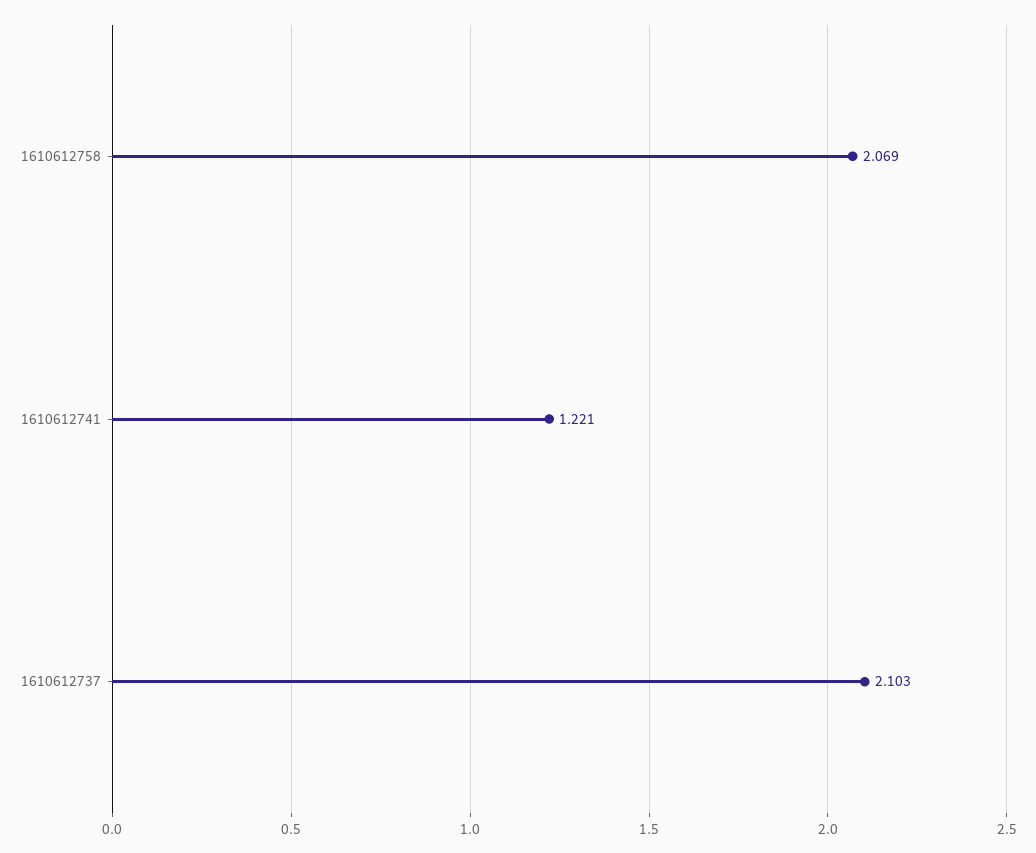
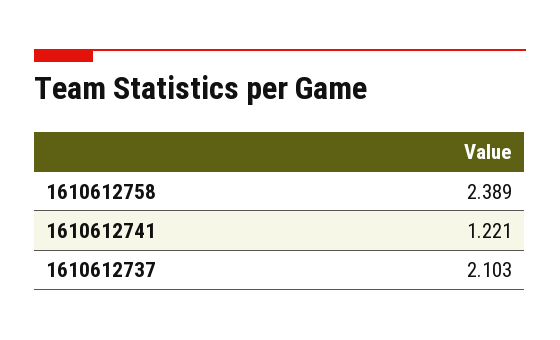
1610612758: 2.069 -> 2.389

